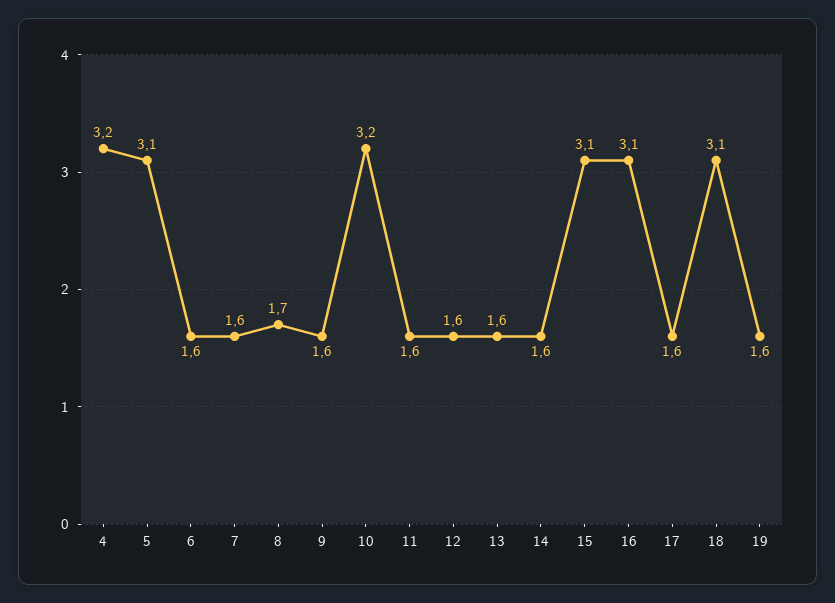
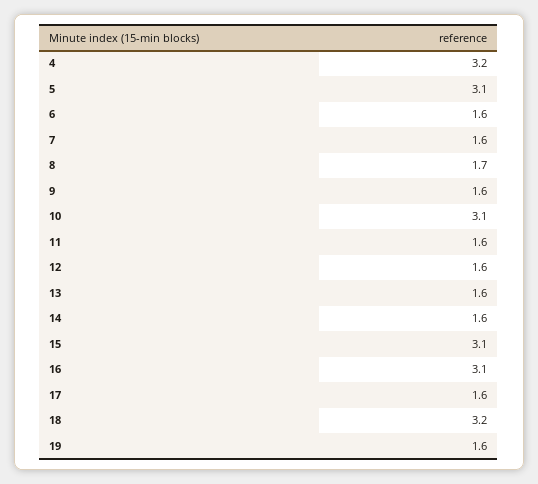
10: 3.2 -> 3.1
18: 3.1 -> 3.2

